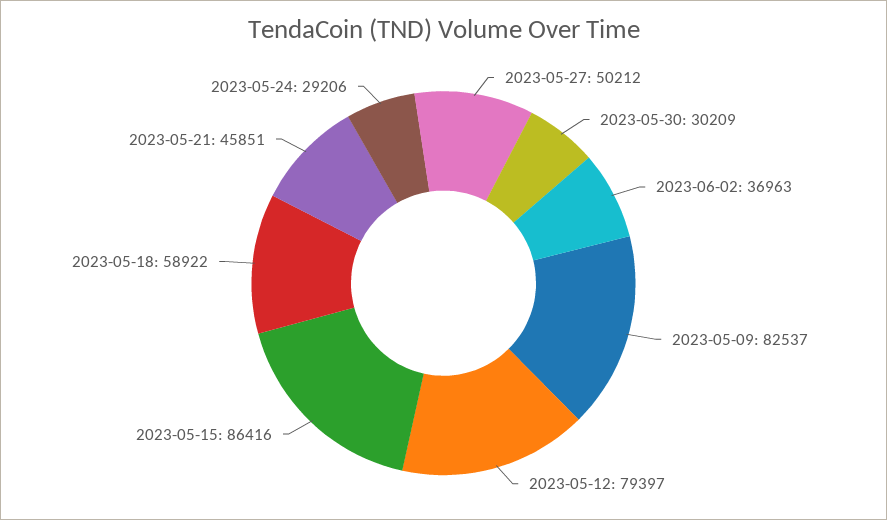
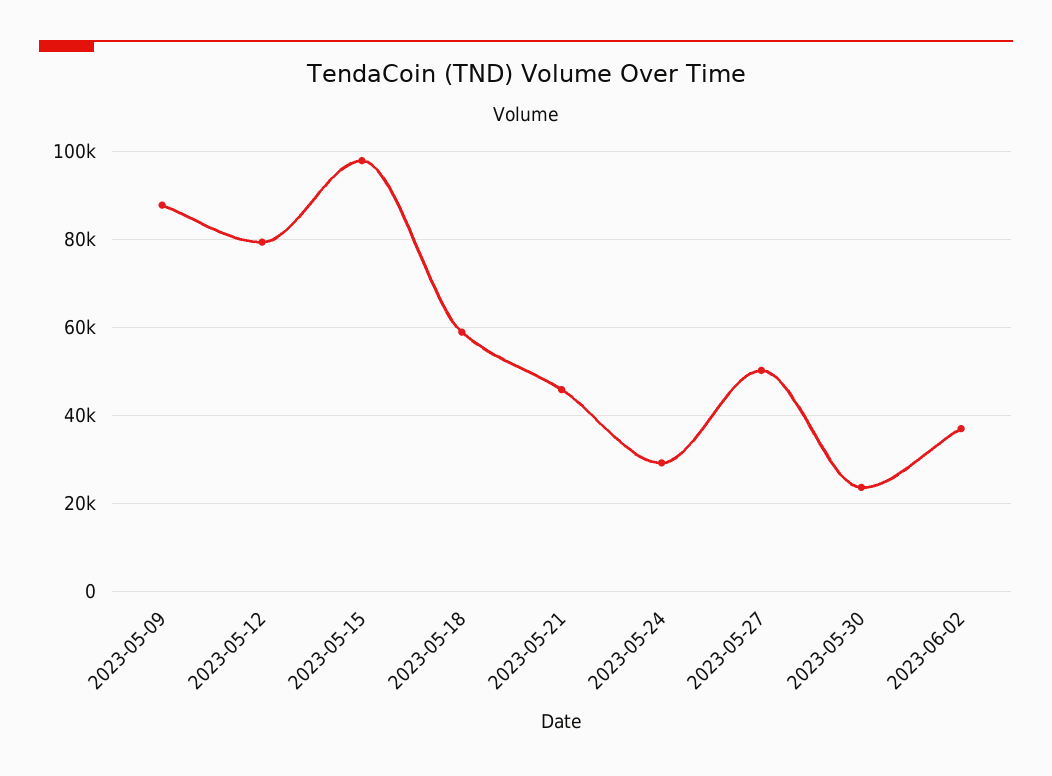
2023-05-30: 30209 -> 24000
2023-05-09: 82537 -> 88000
2023-05-15: 86416 -> 98000

